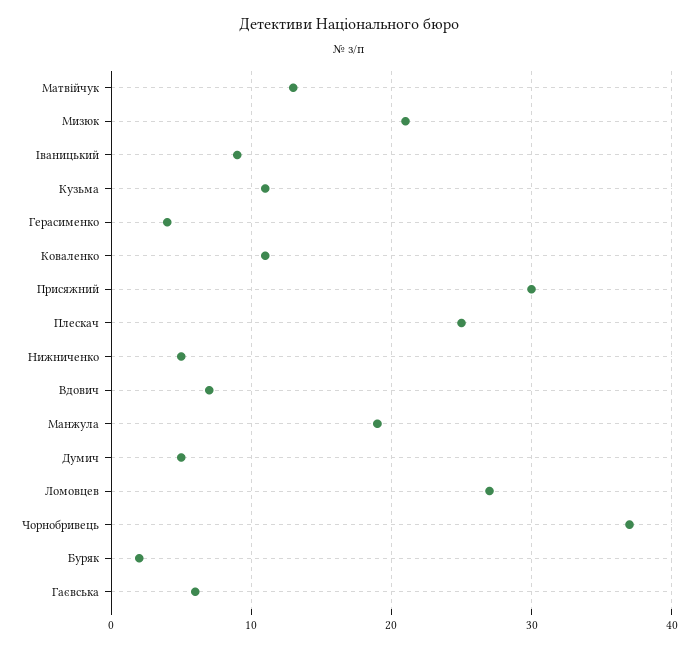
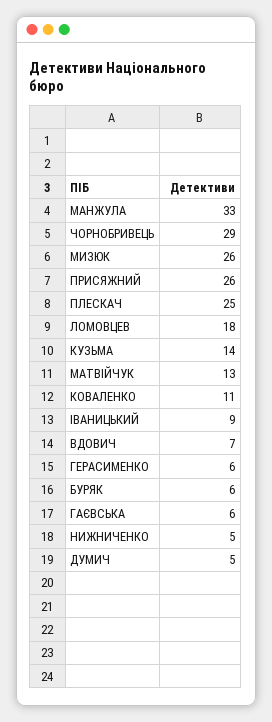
Мизюк: 21 -> 26
Кузьма: 11 -> 14
Герасименко: 4 -> 6
Присяжний: 30 -> 26
Манжула: 19 -> 33
Ломовцев: 27 -> 18
Чорнобривець: 37 -> 29
Буряк: 2 -> 6

